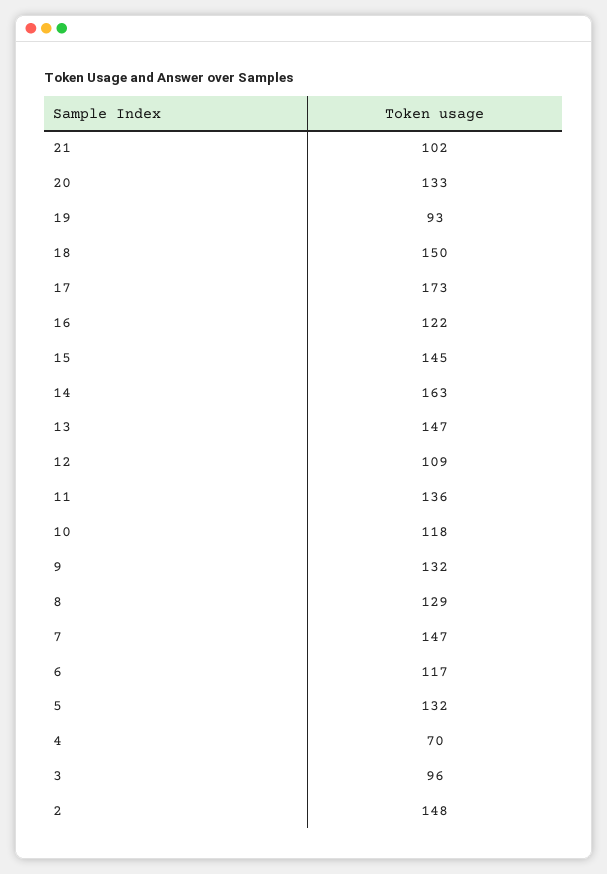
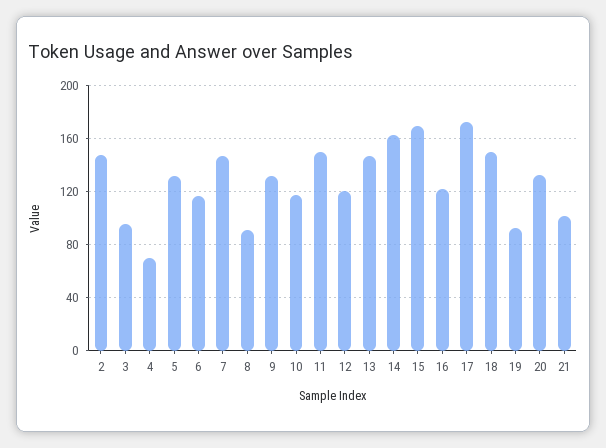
15: 145 -> 170
12: 109 -> 120
11: 136 -> 150
8: 129 -> 90

